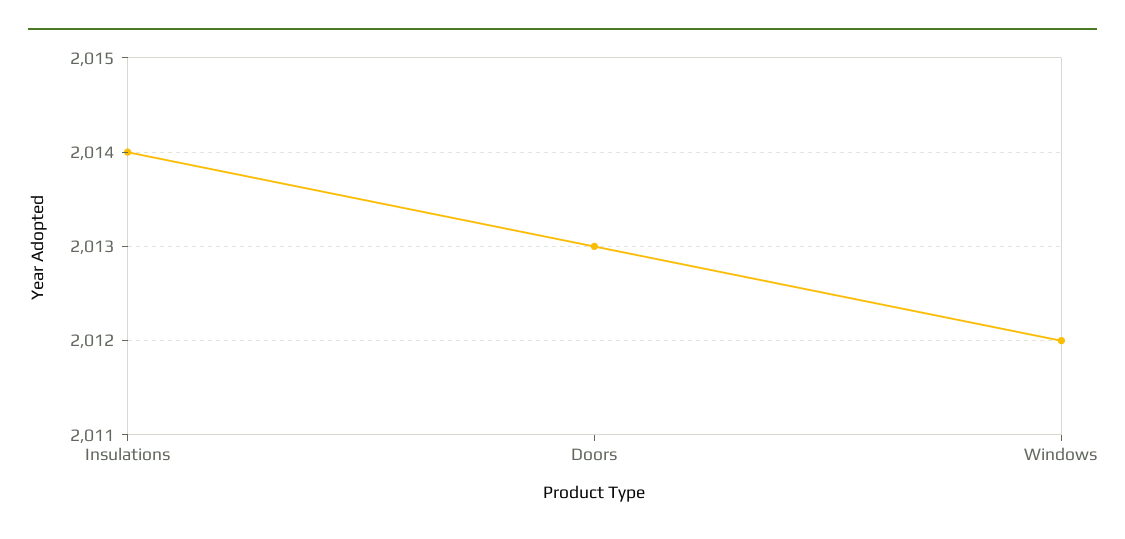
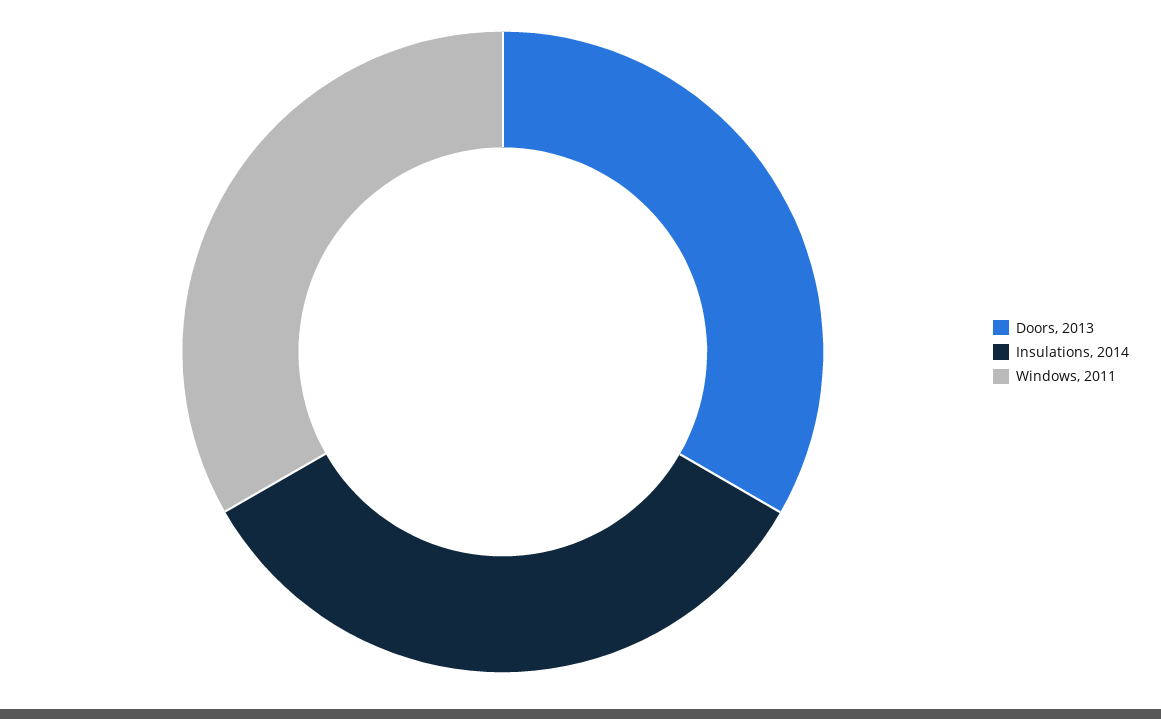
Windows: 2012 -> 2011

